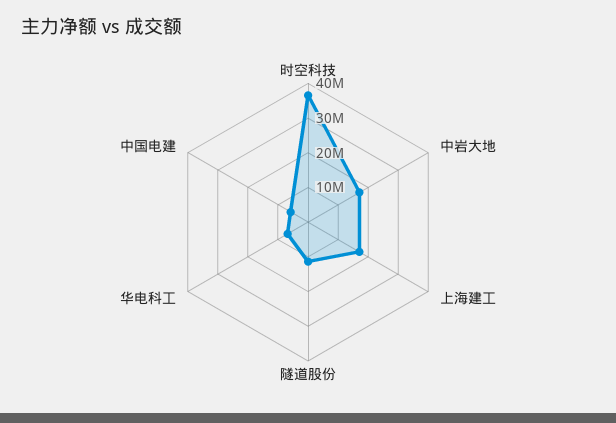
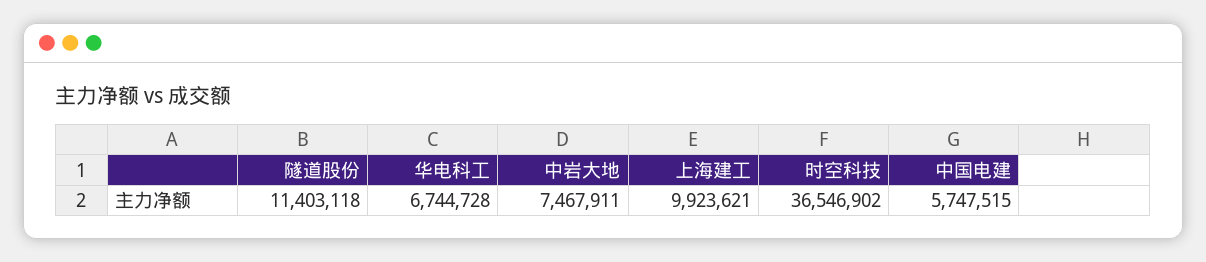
中岩大地: 17500000 -> 7467911
上海建工: 17500000 -> 9923621

